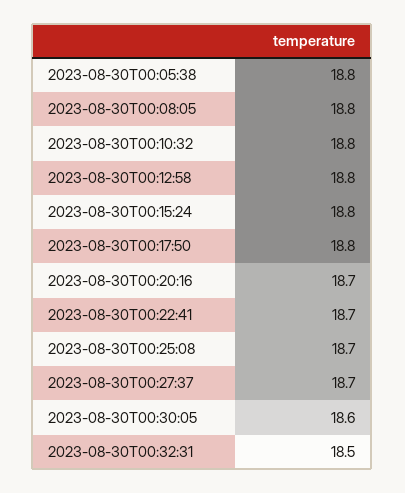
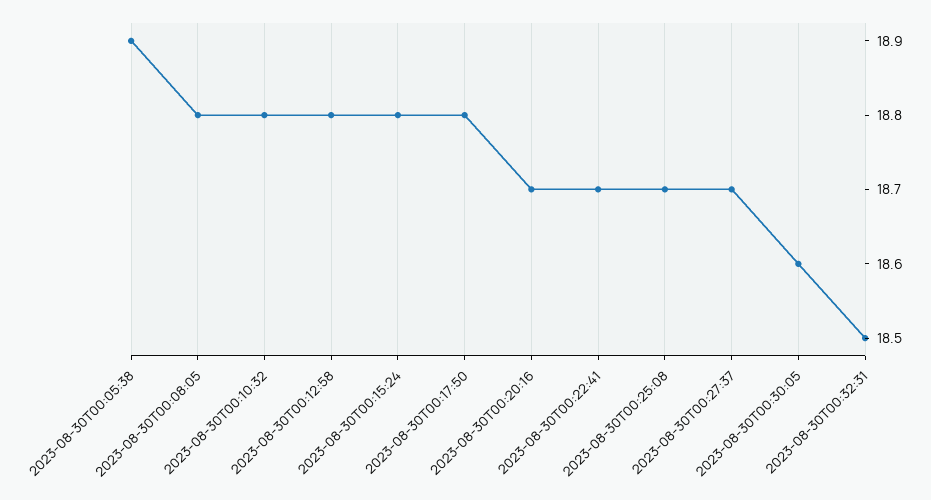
2023-08-30T00:05:38: 18.8 -> 18.9

